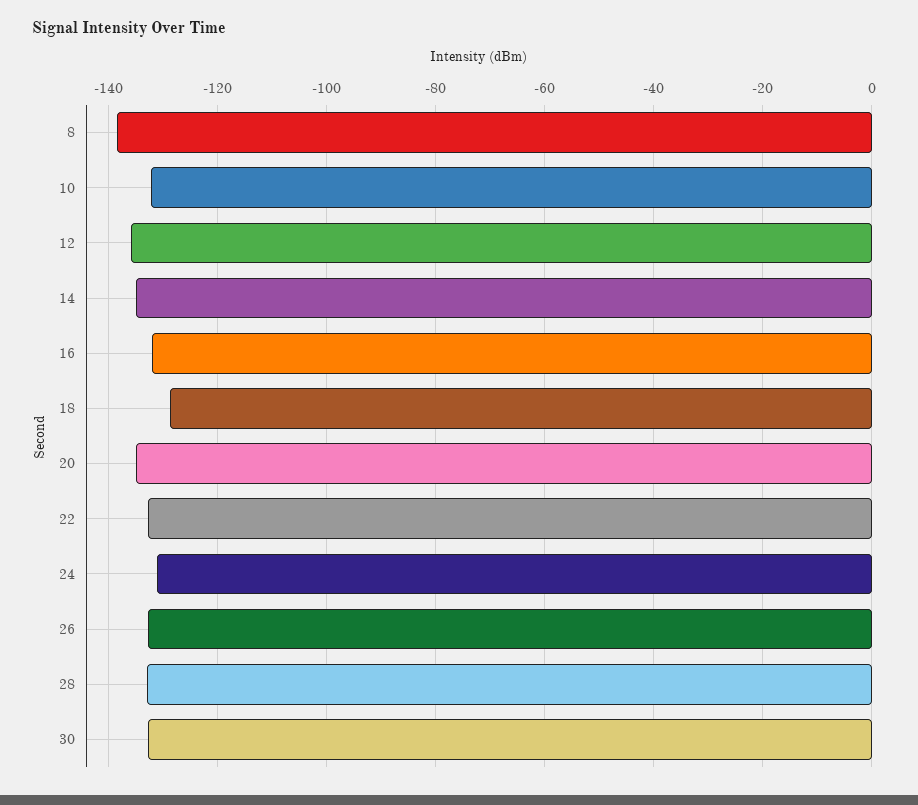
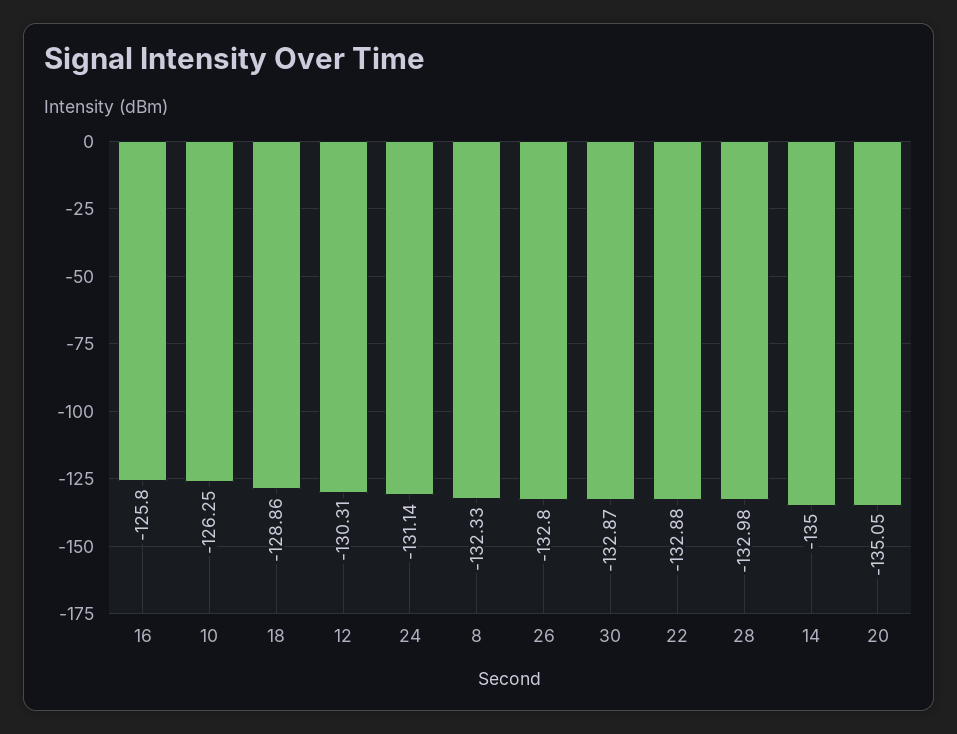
8: -138 -> -132.33
10: -132 -> -126.25
12: -136 -> -130.31
16: -132 -> -125.8

